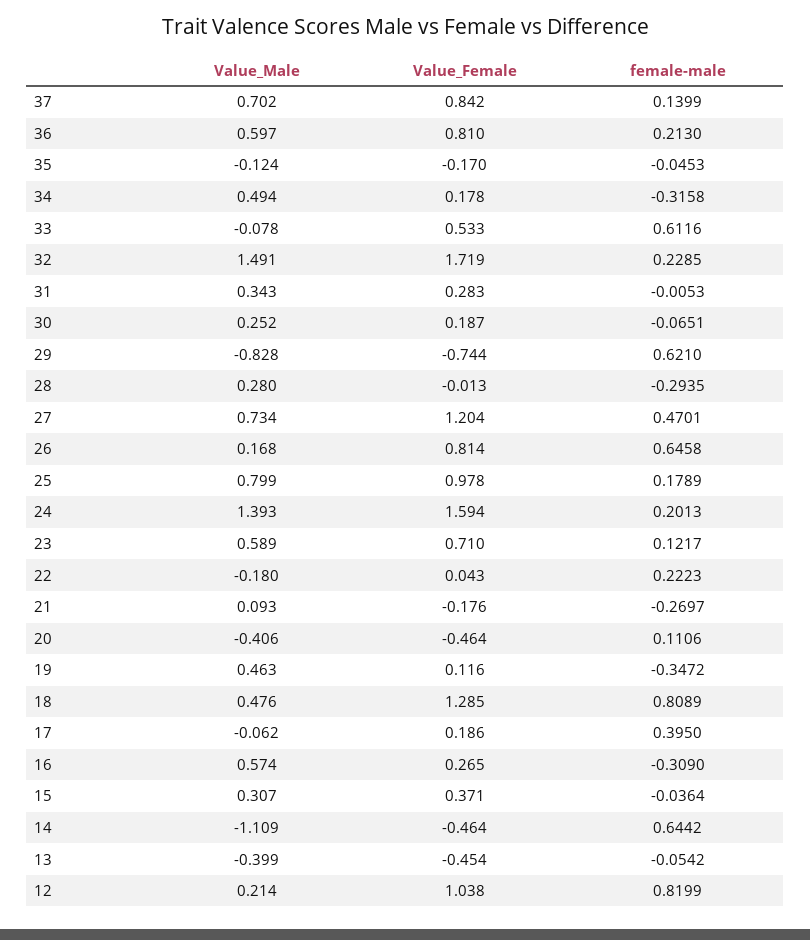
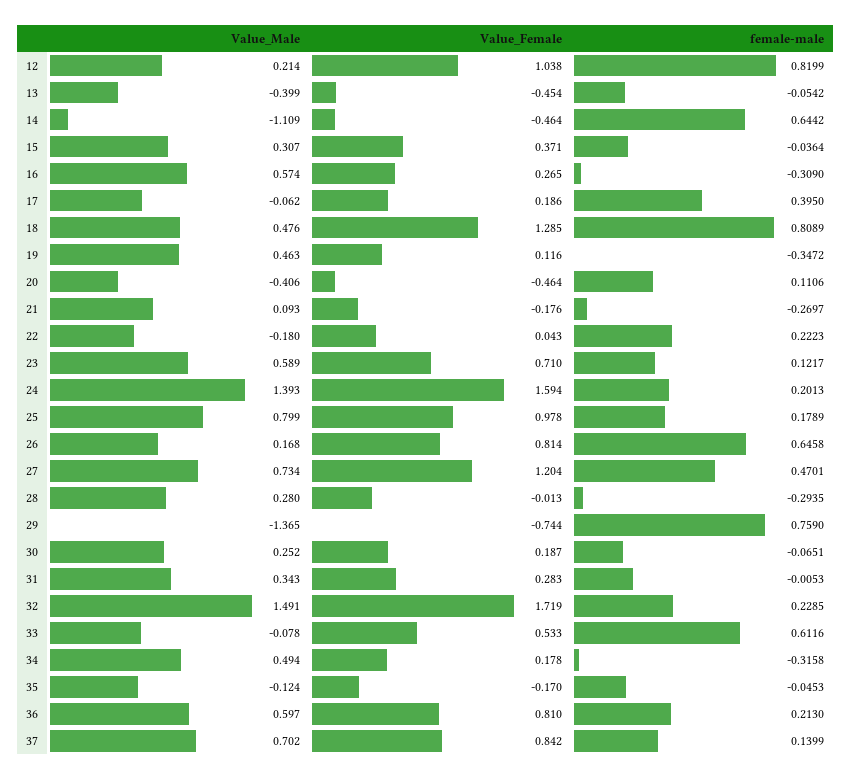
Value_Male, 29: -0.828 -> -1.365
female-male, 29: 0.621 -> 0.759

